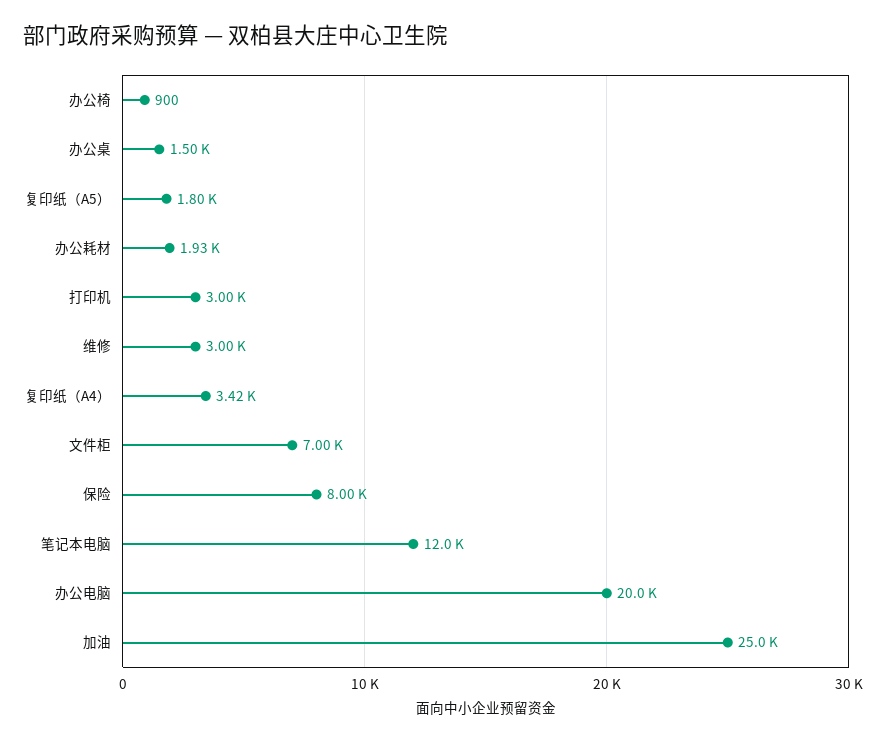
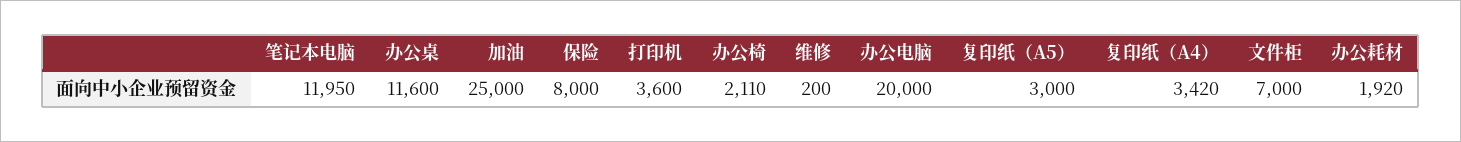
办公椅: 900 -> 2110
办公桌: 1500 -> 11600
复印纸（A5）: 1800 -> 3000
办公耗材: 1930 -> 1920
打印机: 3000 -> 3600
维修: 3000 -> 200
笔记本电脑: 12000 -> 11950

